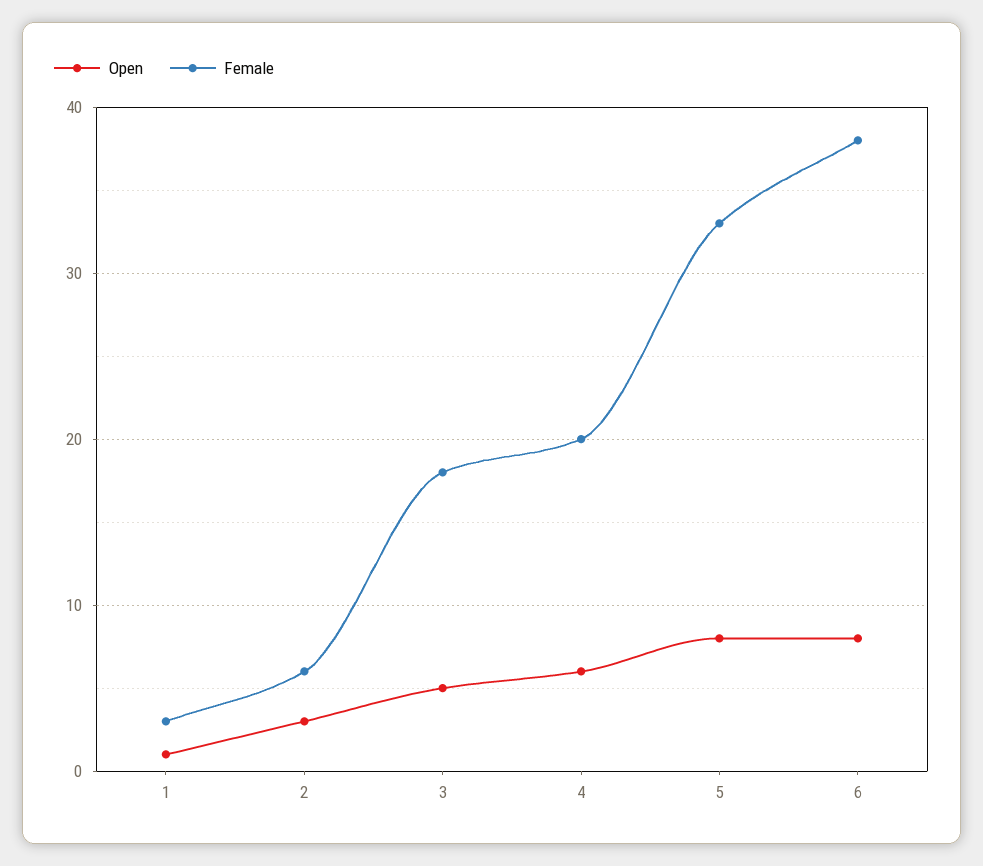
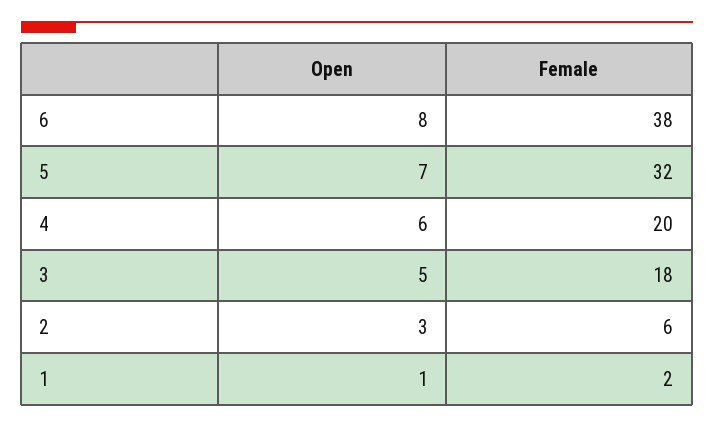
Female, 1: 3 -> 2
Open, 5: 8 -> 7
Female, 5: 33 -> 32

